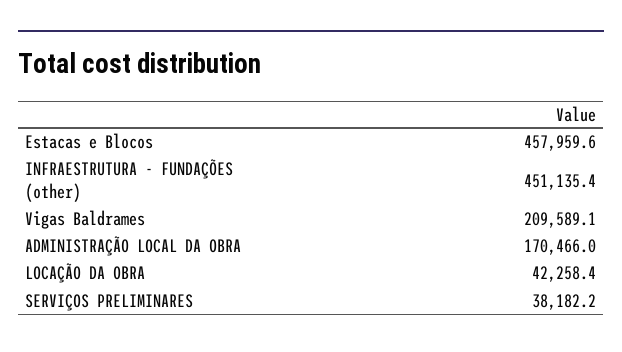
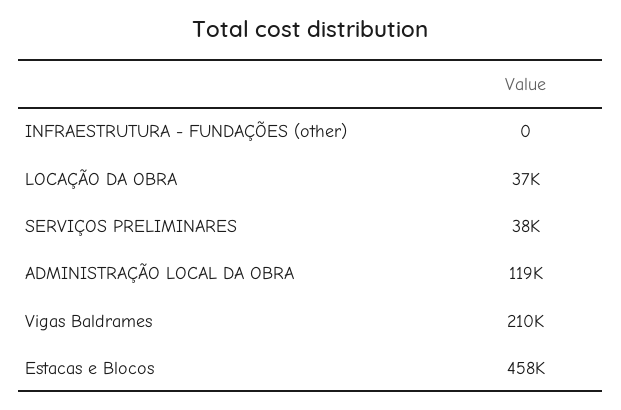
INFRAESTRUTURA - FUNDAÇÕES (other): 451135.4 -> 0
ADMINISTRAÇÃO LOCAL DA OBRA: 170466 -> 119000
LOCAÇÃO DA OBRA: 42258.4 -> 37000

